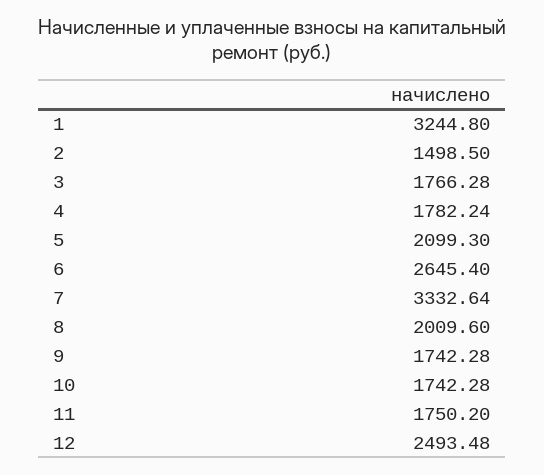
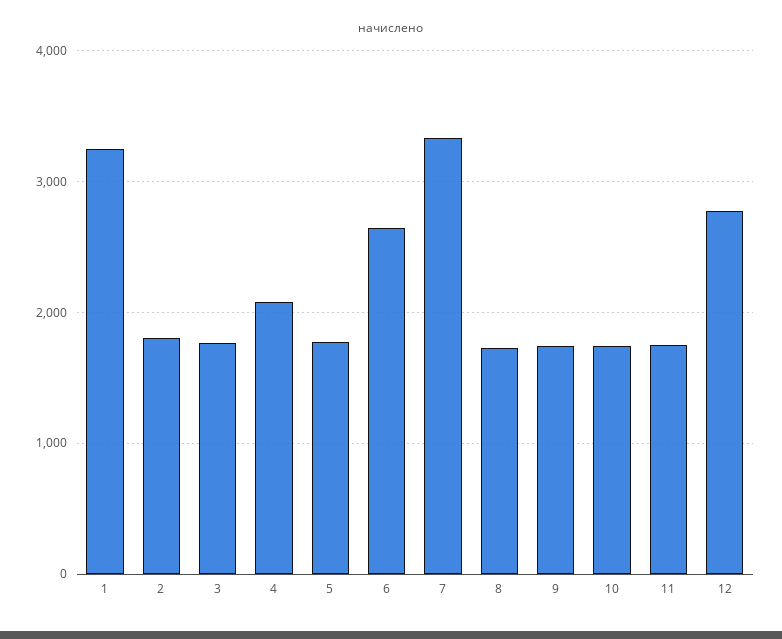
2: 1498.5 -> 1800
4: 1782.24 -> 2100
5: 2099.3 -> 1800
8: 2009.6 -> 1700
12: 2493.48 -> 2800

